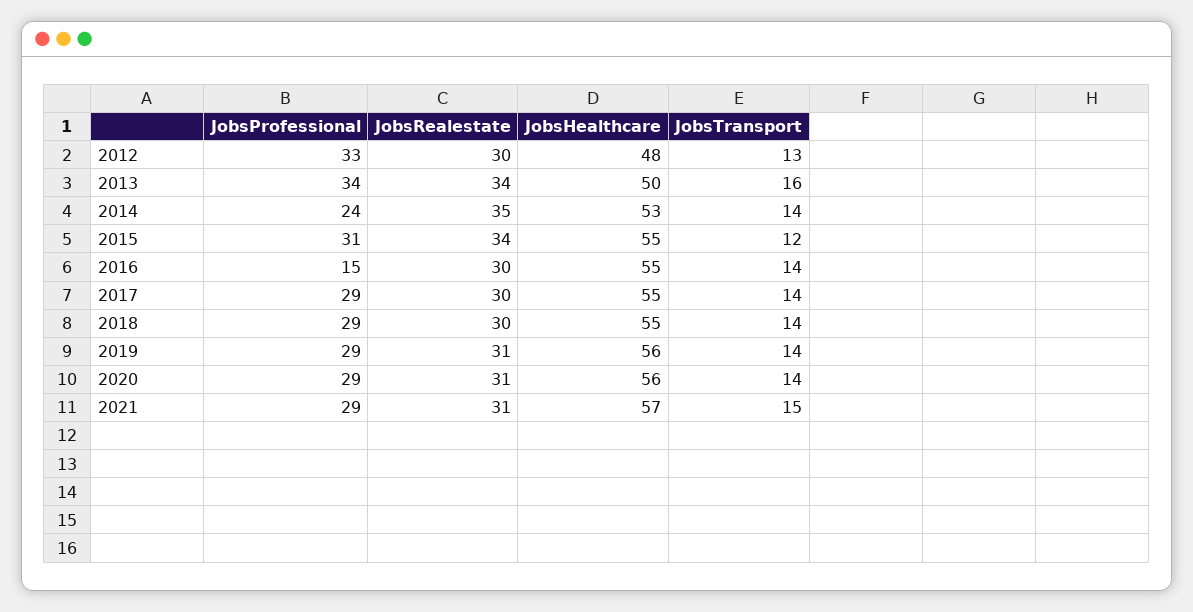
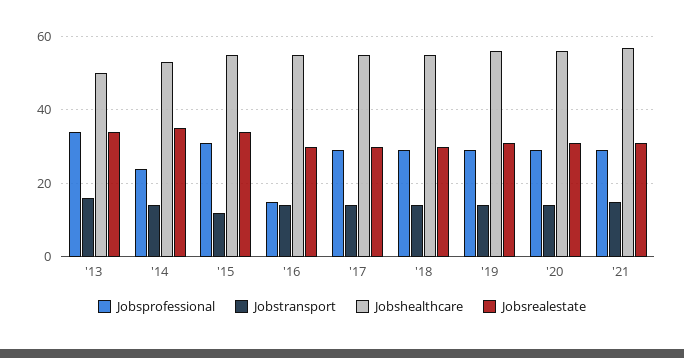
JobsProfessional, 2012: 33 -> none
JobsRealestate, 2012: 30 -> none
JobsHealthcare, 2012: 48 -> none
JobsTransport, 2012: 13 -> none

